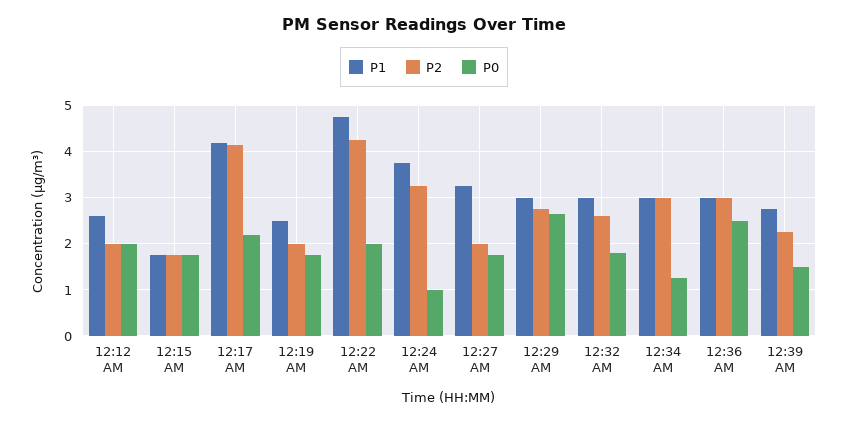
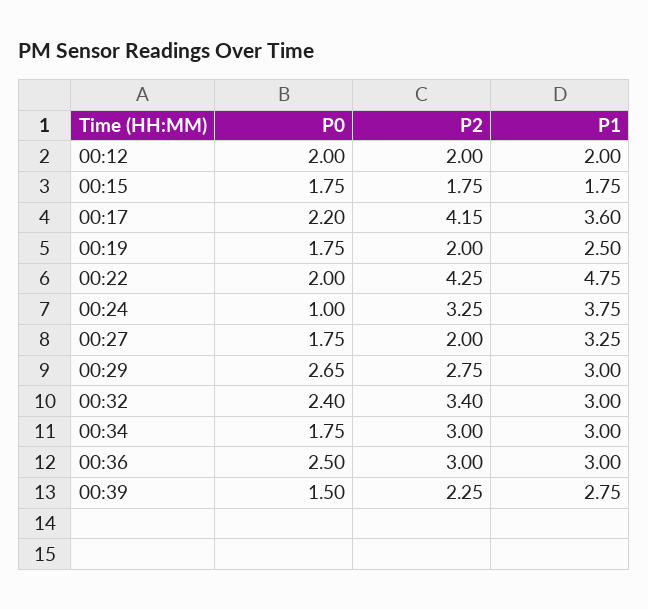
P1, 12:12 AM: 2.6 -> 2
P1, 12:17 AM: 4.2 -> 3.6
P2, 12:32 AM: 2.6 -> 3.4
P0, 12:32 AM: 1.8 -> 2.4
P0, 12:34 AM: 1.2 -> 1.75

